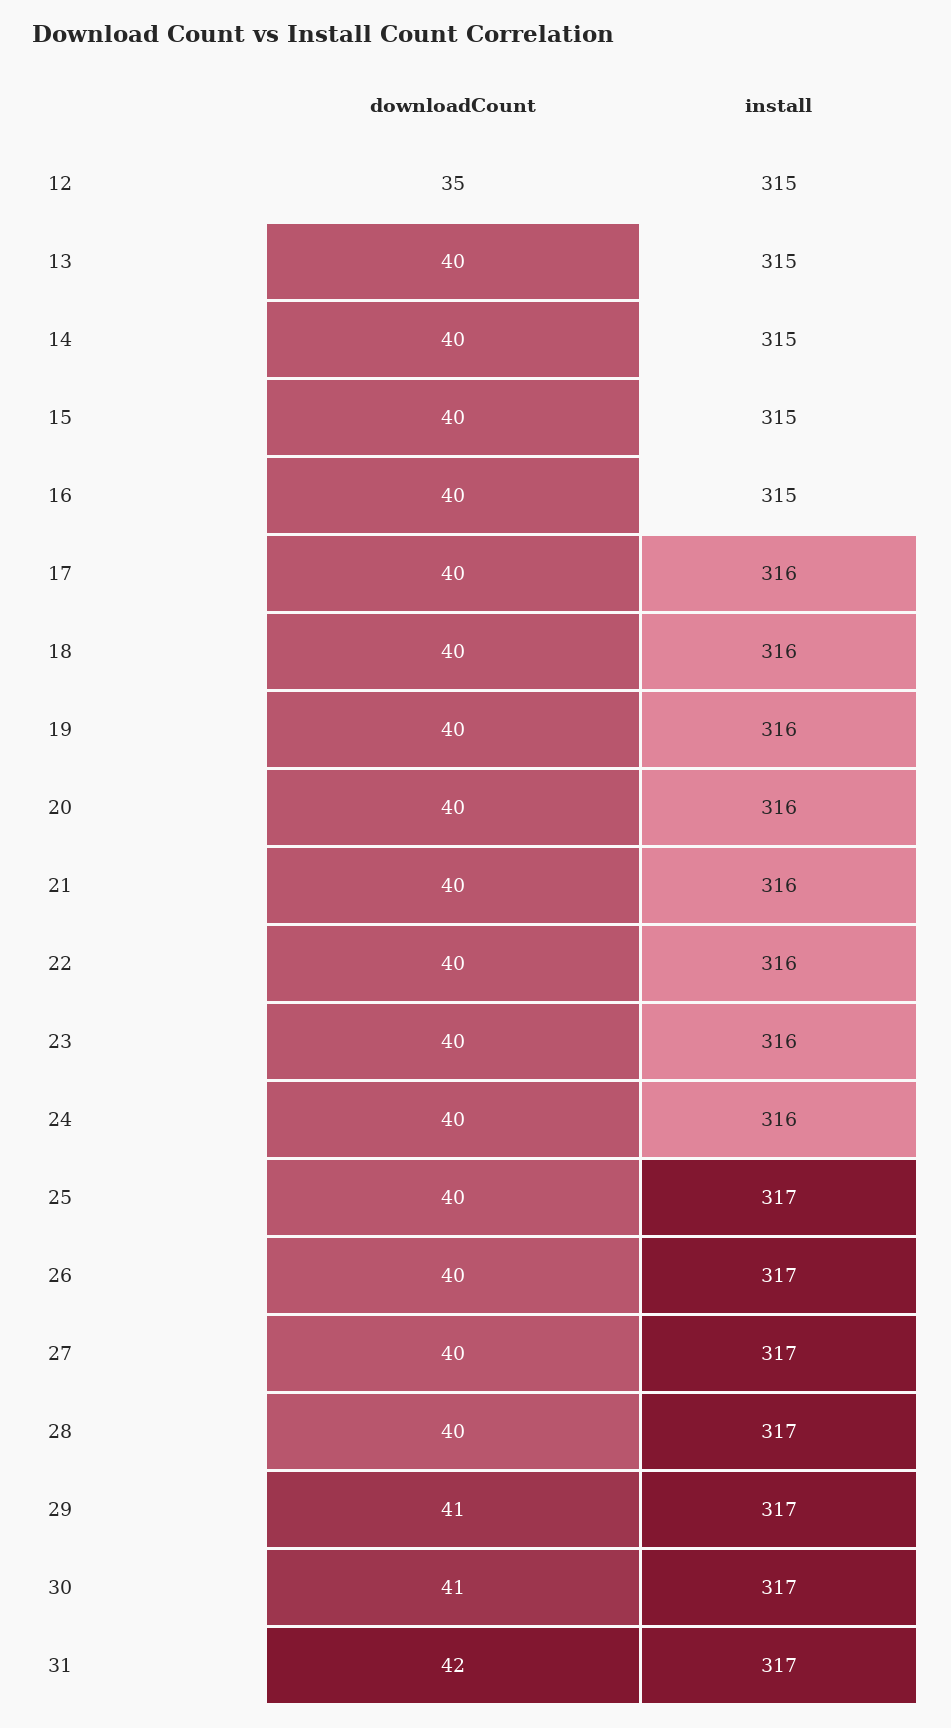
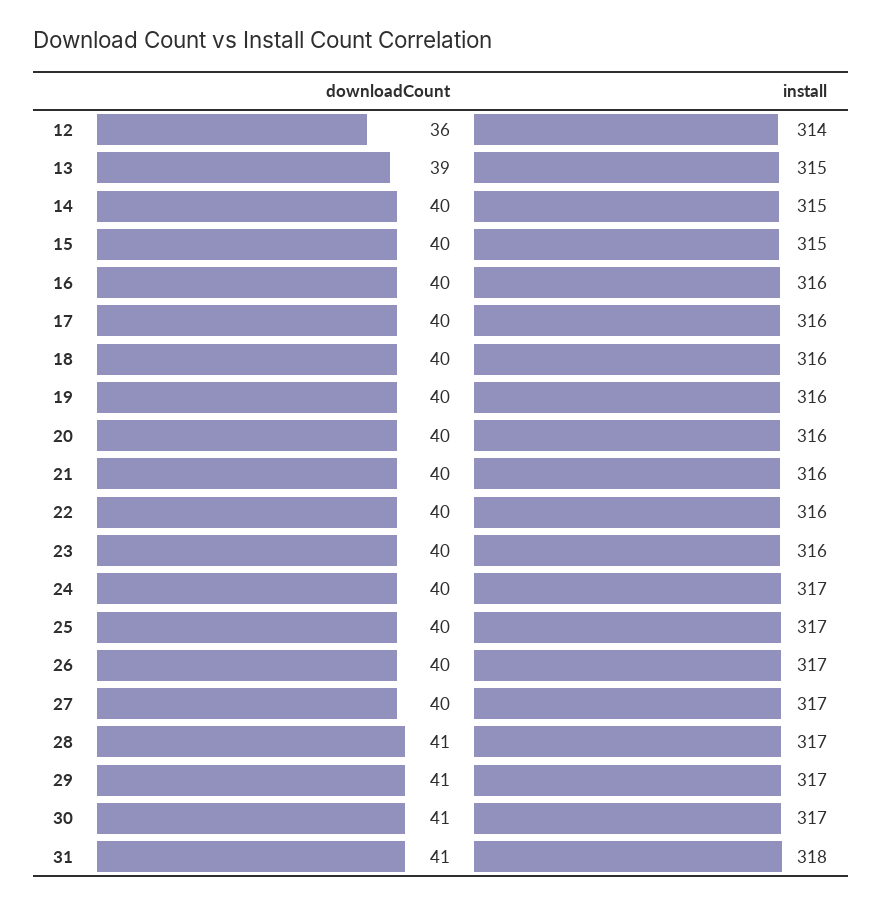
downloadCount, 12: 35 -> 36
install, 12: 315 -> 314
downloadCount, 13: 40 -> 39
install, 16: 315 -> 316
install, 24: 316 -> 317
downloadCount, 28: 40 -> 41
downloadCount, 31: 42 -> 41
install, 31: 317 -> 318

